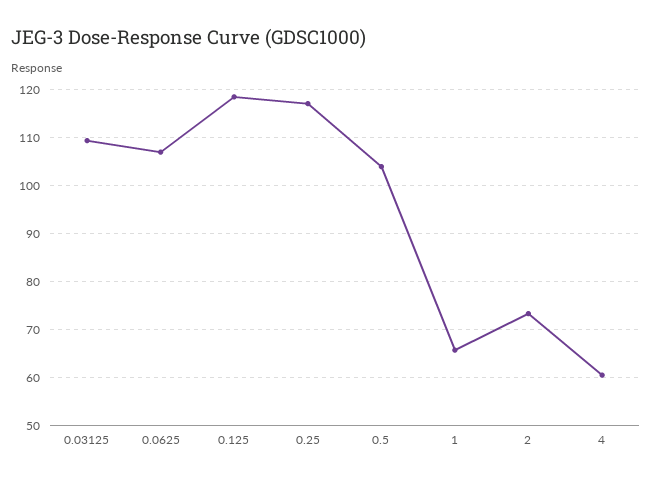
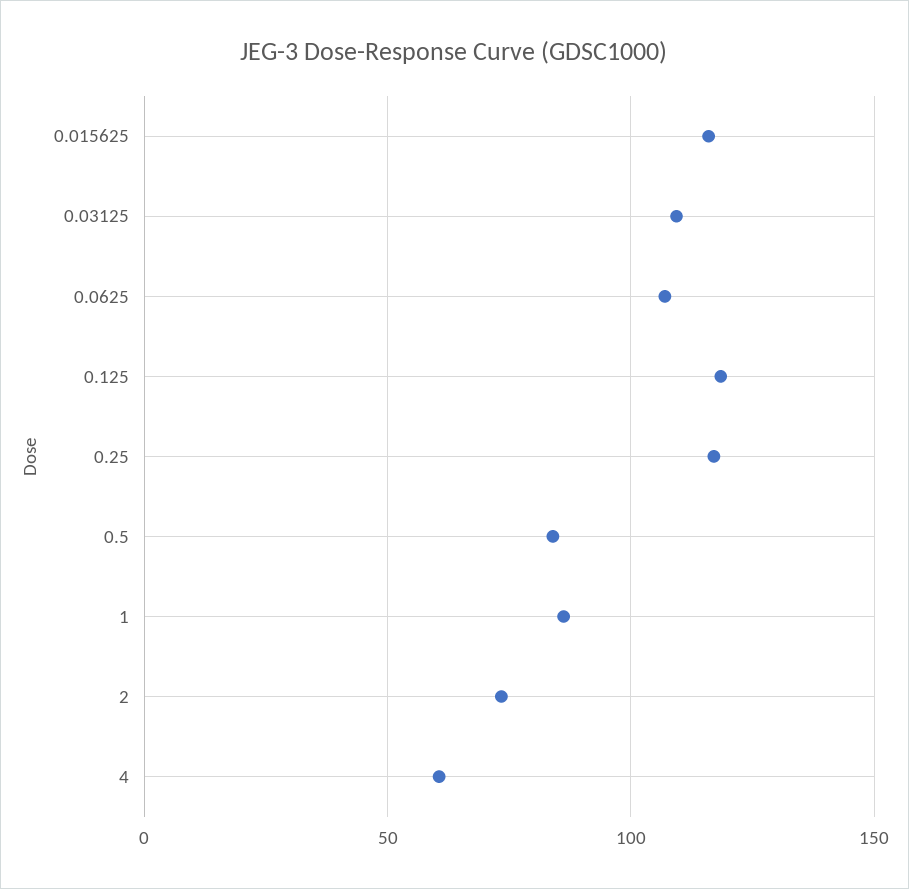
0.5: 104 -> 85
1: 66 -> 85
0.015625: none -> 115

